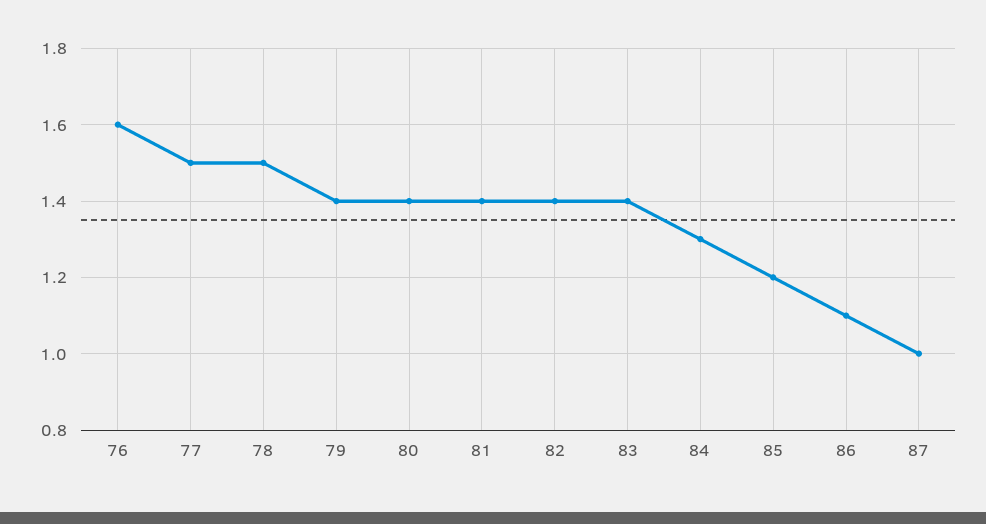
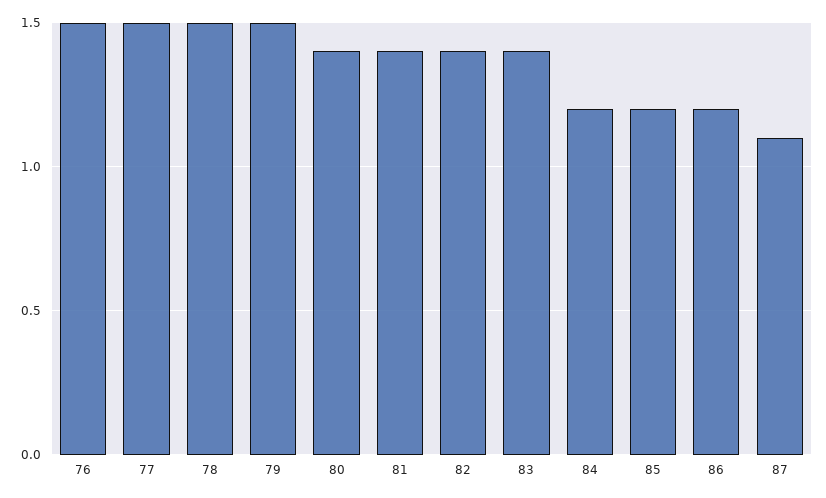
76: 1.6 -> 1.5
79: 1.4 -> 1.5
84: 1.3 -> 1.2
86: 1.1 -> 1.2
87: 1 -> 1.1

